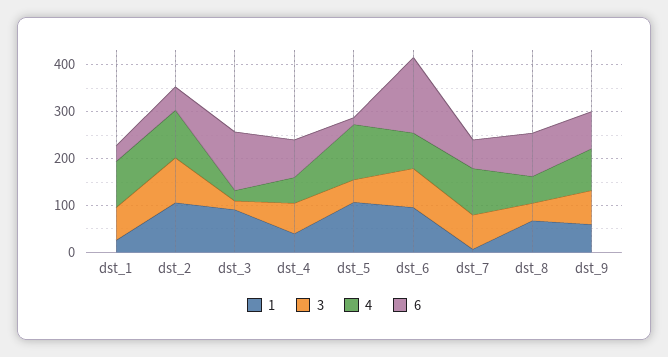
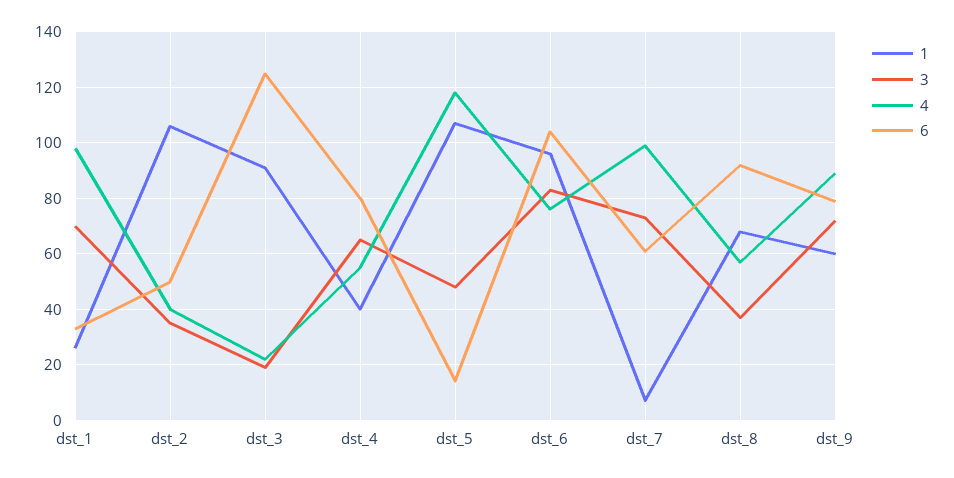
3, dst_2: 100 -> 35
4, dst_2: 100 -> 40
6, dst_6: 160 -> 105

